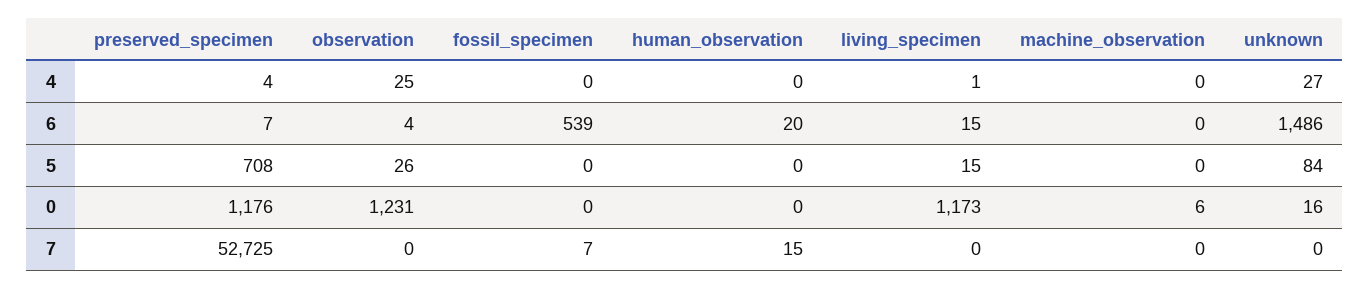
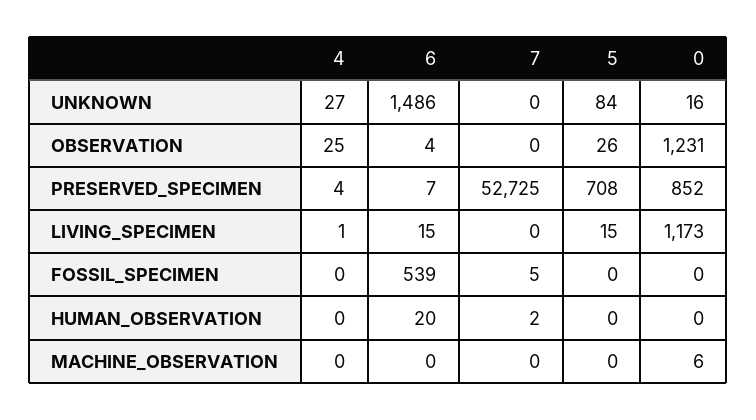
preserved_specimen, 0: 1176 -> 852
fossil_specimen, 7: 7 -> 5
human_observation, 7: 15 -> 2

